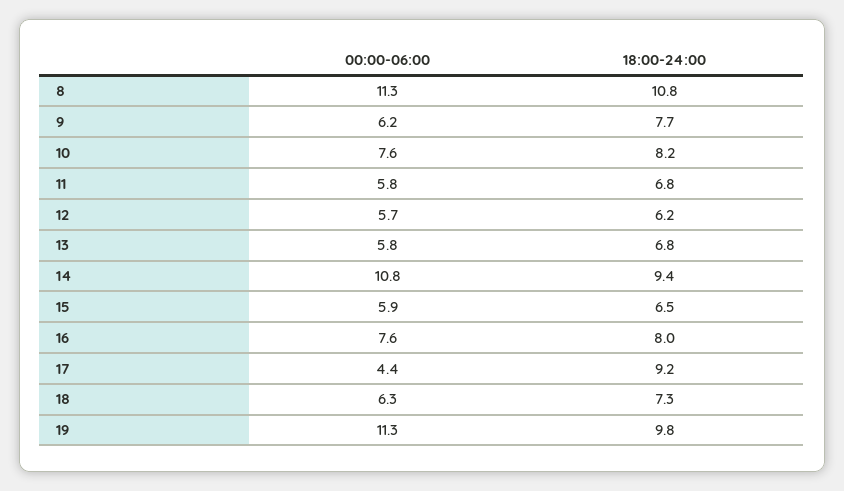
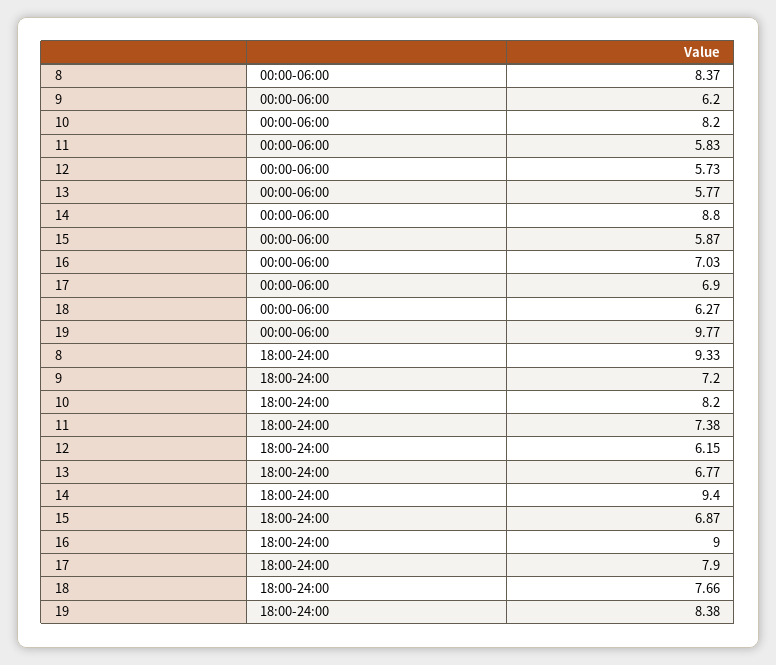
00:00-06:00, 8: 11.3 -> 8.37
18:00-24:00, 8: 10.8 -> 9.33
18:00-24:00, 9: 7.7 -> 7.2
00:00-06:00, 10: 7.6 -> 8.2
18:00-24:00, 11: 6.8 -> 7.38
00:00-06:00, 14: 10.8 -> 8.8
18:00-24:00, 15: 6.5 -> 6.87
00:00-06:00, 16: 7.6 -> 7.03
18:00-24:00, 16: 8 -> 9
00:00-06:00, 17: 4.4 -> 6.9
18:00-24:00, 17: 9.2 -> 7.9
18:00-24:00, 18: 7.3 -> 7.66
00:00-06:00, 19: 11.3 -> 9.77
18:00-24:00, 19: 9.8 -> 8.38

